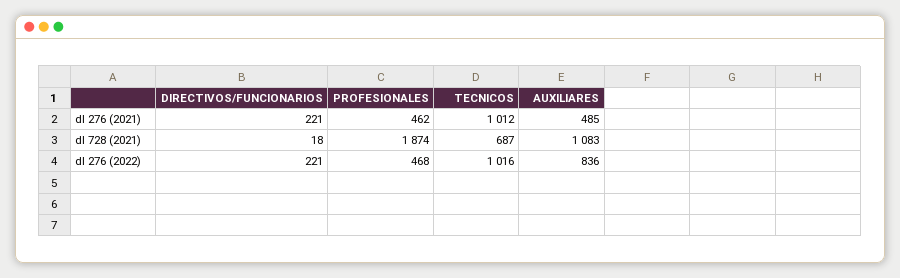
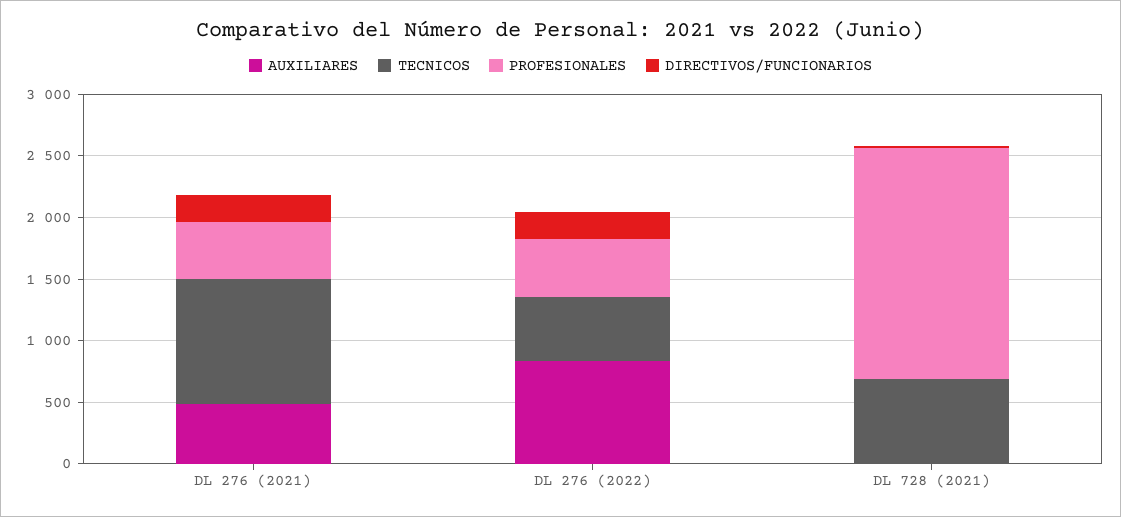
AUXILIARES, dl 728 (2021): 1083 -> 0
TECNICOS, dl 276 (2022): 1016 -> 500

